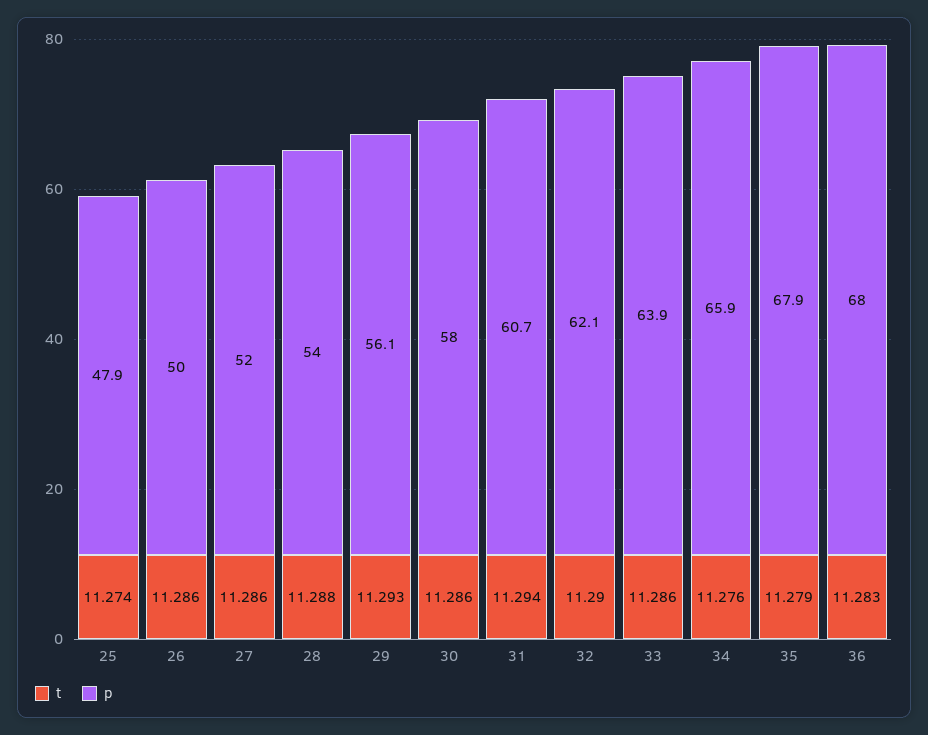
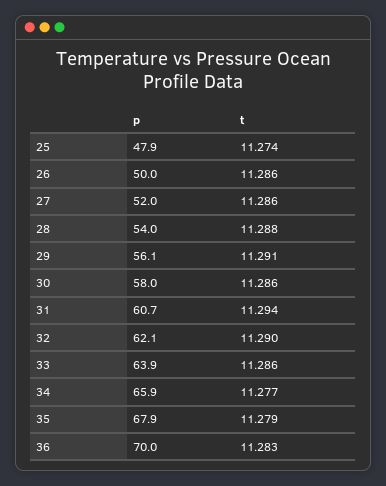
t, 29: 11.293 -> 11.291
t, 34: 11.276 -> 11.277
p, 36: 68 -> 70

